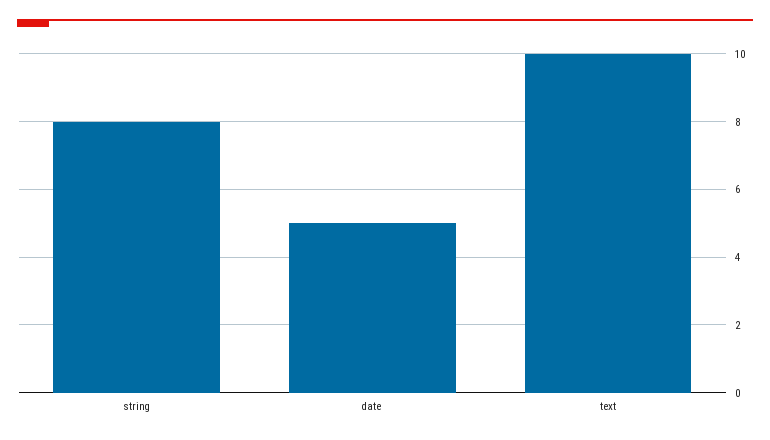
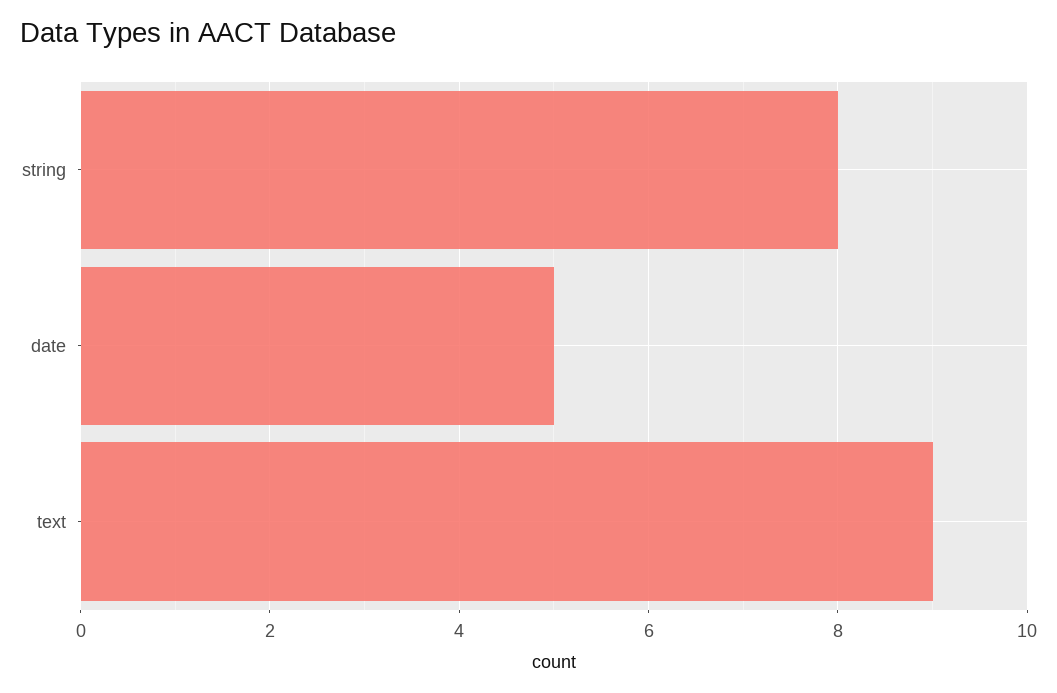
text: 10 -> 9

